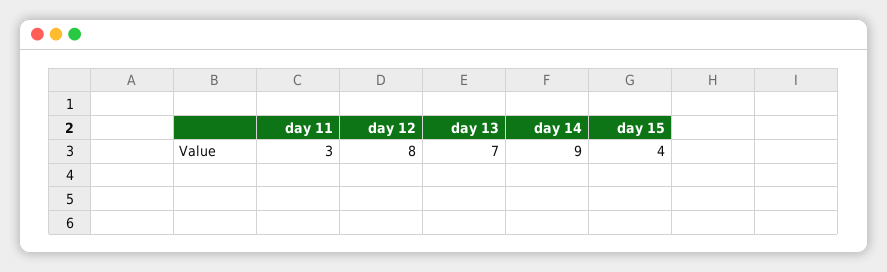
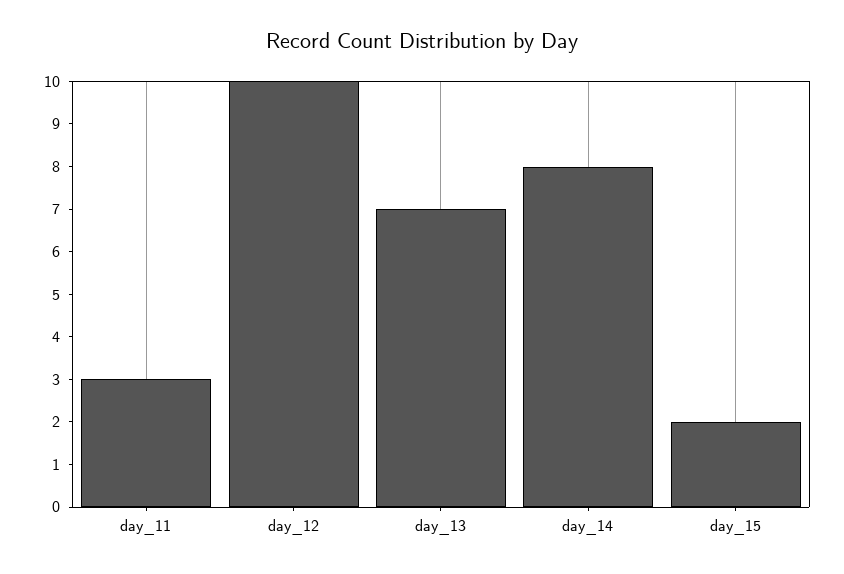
day 12: 8 -> 10
day 14: 9 -> 8
day 15: 4 -> 2

